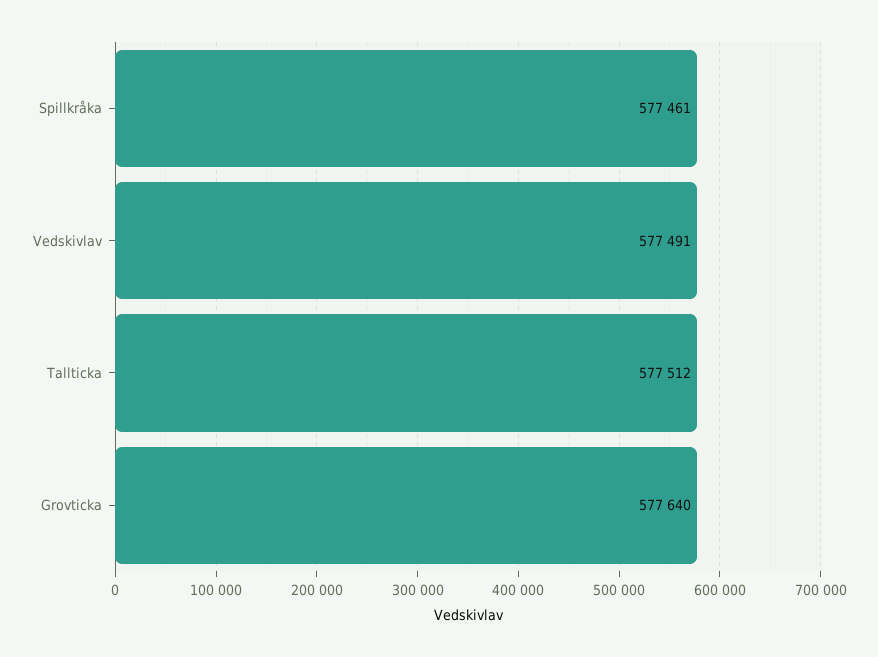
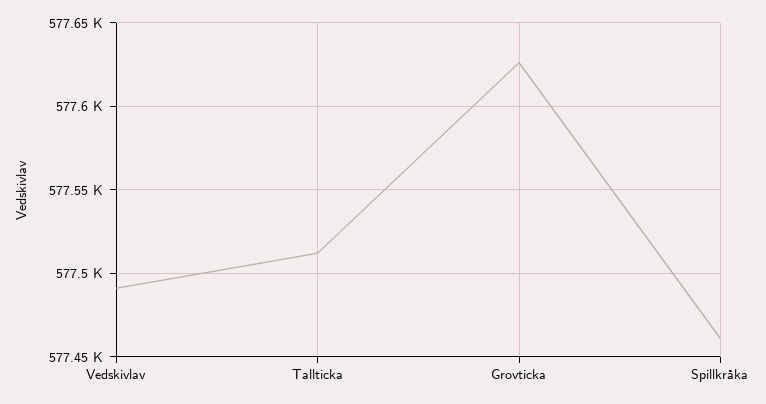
Grovticka: 577640 -> 577625

